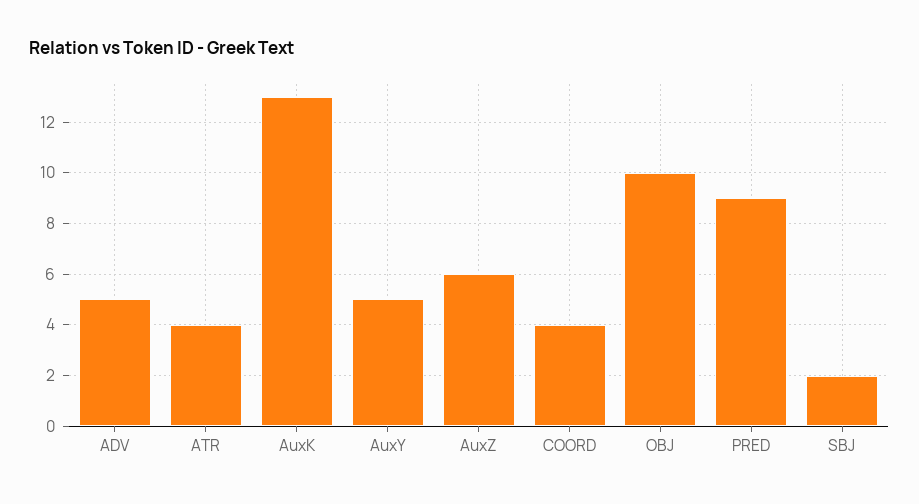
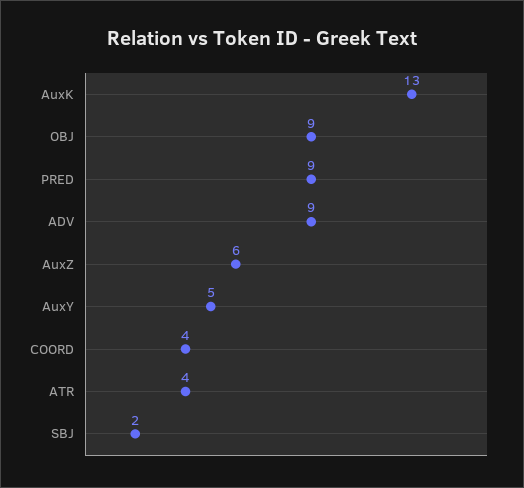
ADV: 5 -> 9
OBJ: 10 -> 9

